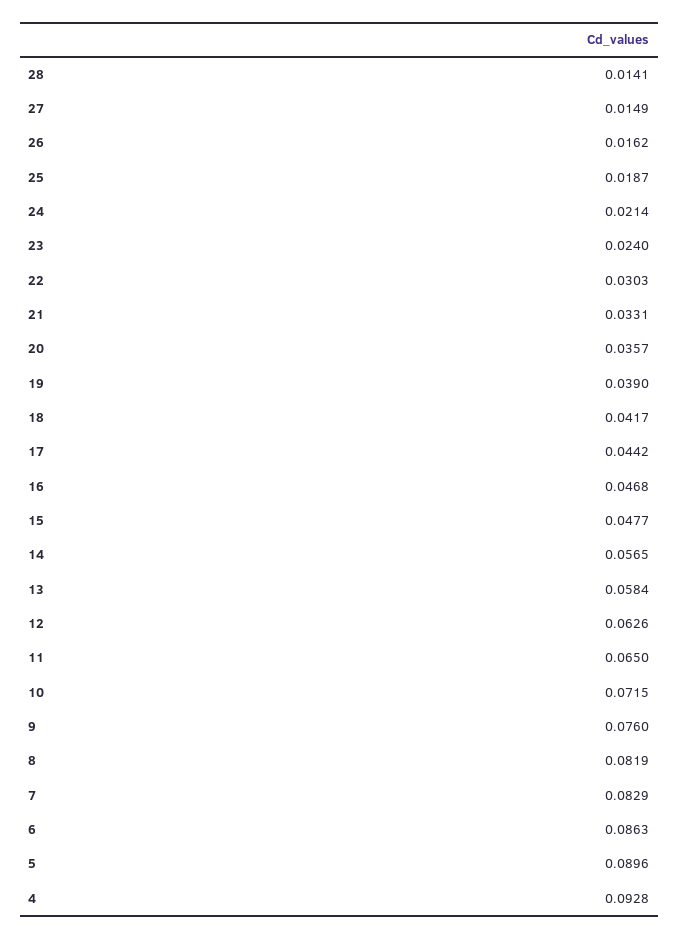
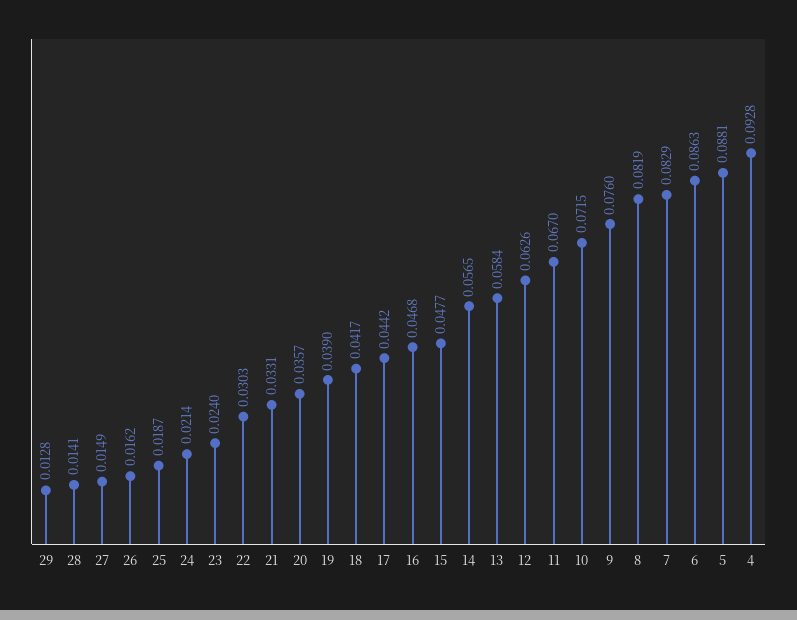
11: 0.065 -> 0.067
5: 0.0896 -> 0.0881
29: none -> 0.0128

